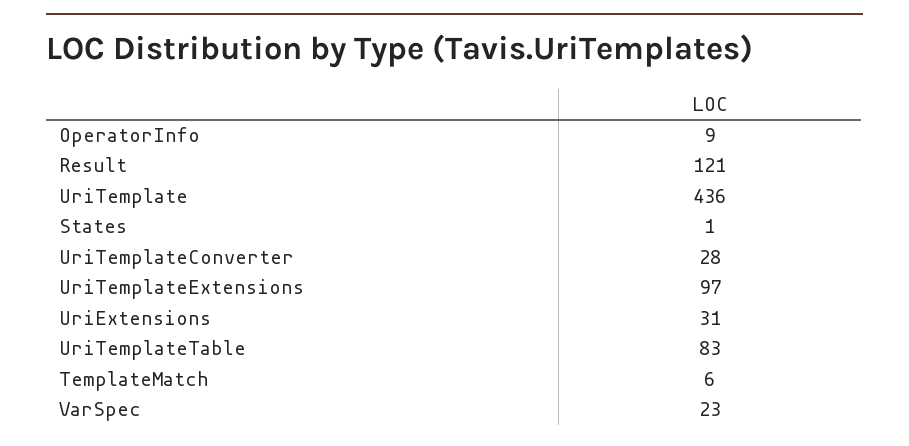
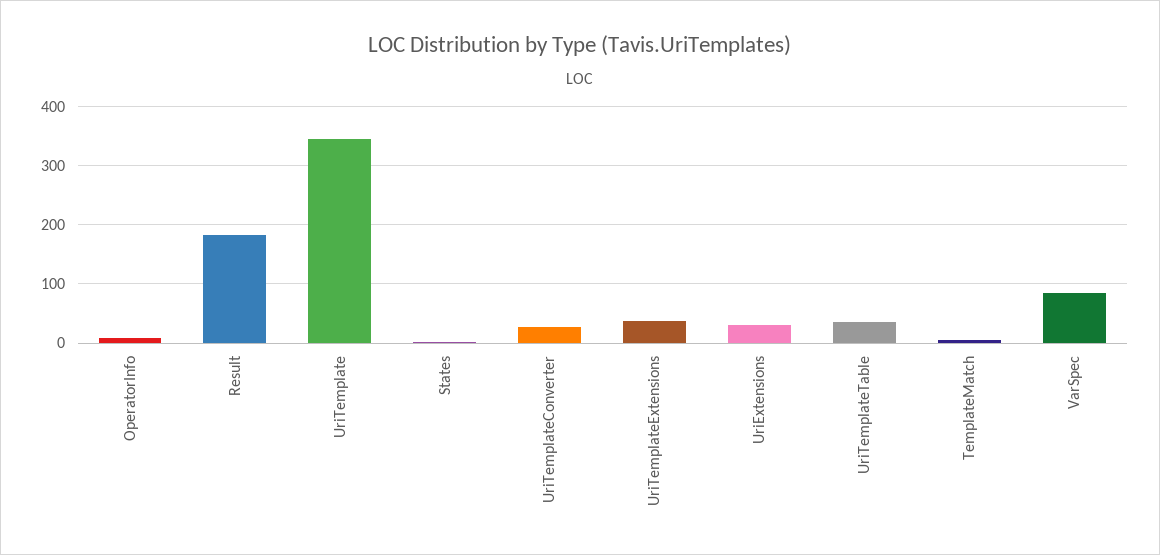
Result: 121 -> 180
UriTemplate: 436 -> 340
UriTemplateExtensions: 97 -> 40
UriTemplateTable: 83 -> 40
VarSpec: 23 -> 80

